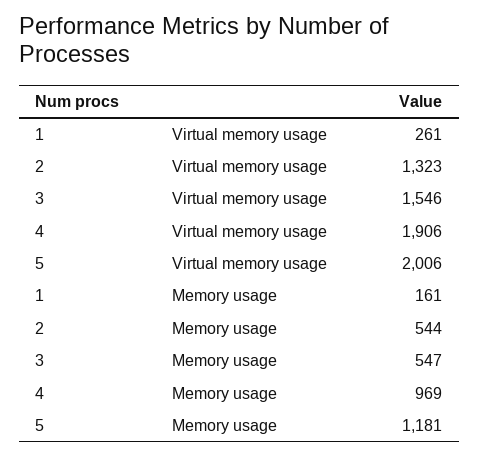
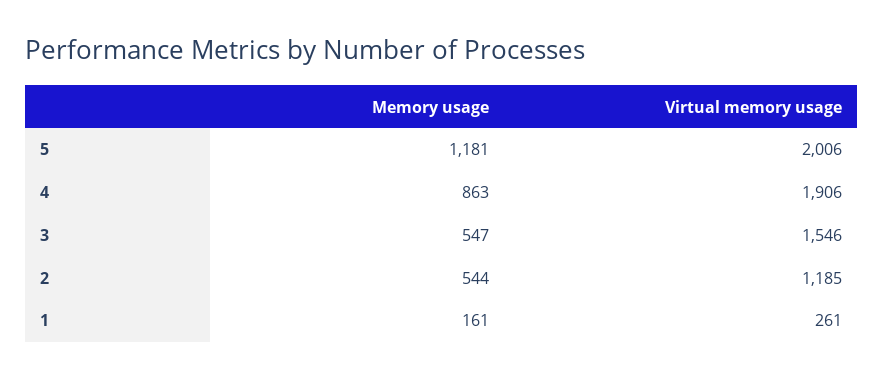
2, Virtual memory usage: 1323 -> 1185
4, Memory usage: 969 -> 863

